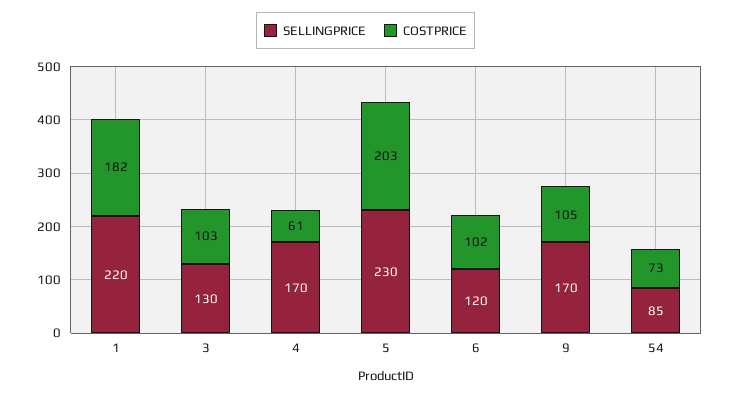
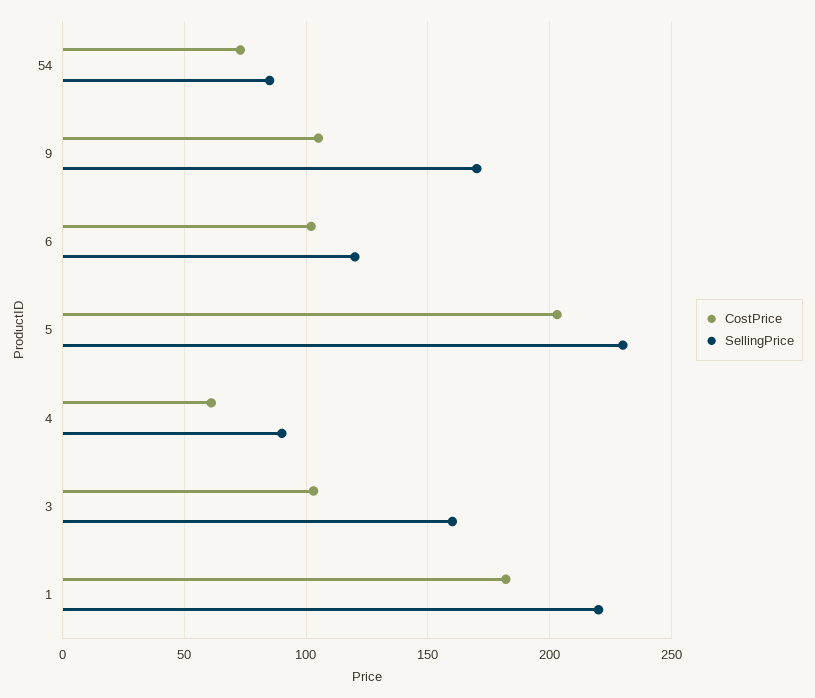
SELLINGPRICE, 3: 130 -> 160
SELLINGPRICE, 4: 170 -> 90

